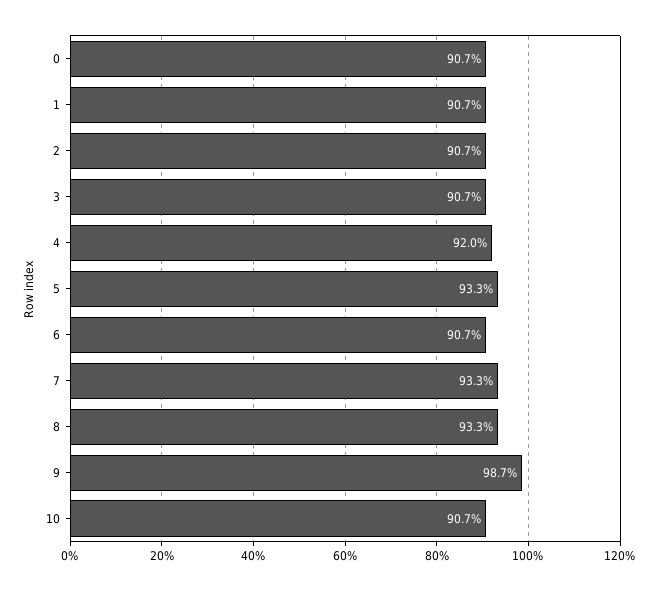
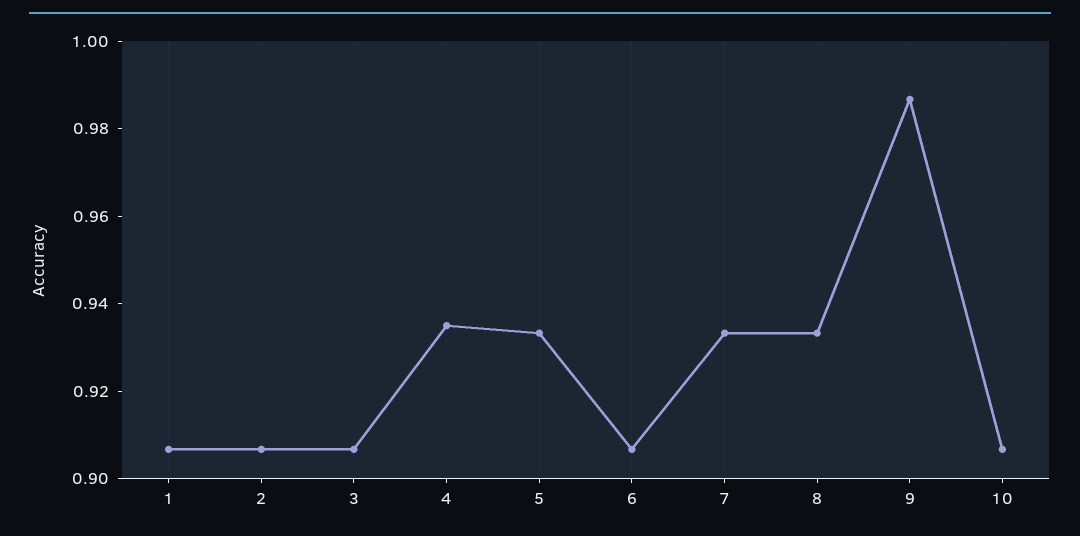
0: 0.907 -> none
4: 0.92 -> 0.935

